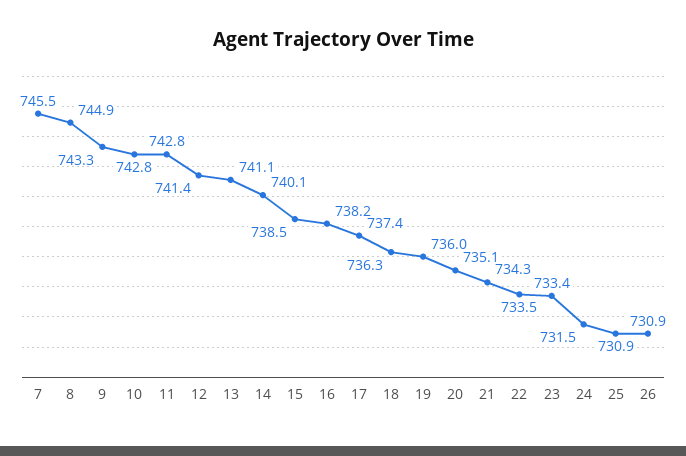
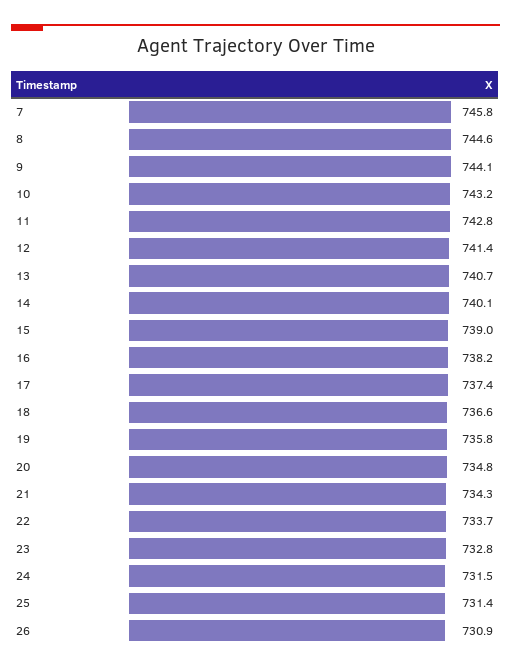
7: 745.5 -> 745.8
8: 744.9 -> 744.6
9: 743.3 -> 744.1
10: 742.8 -> 743.2
13: 741.1 -> 740.7
15: 738.5 -> 739
18: 736.3 -> 736.6
19: 736 -> 735.8
20: 735.1 -> 734.8
22: 733.5 -> 733.7
23: 733.4 -> 732.8
25: 730.9 -> 731.4

